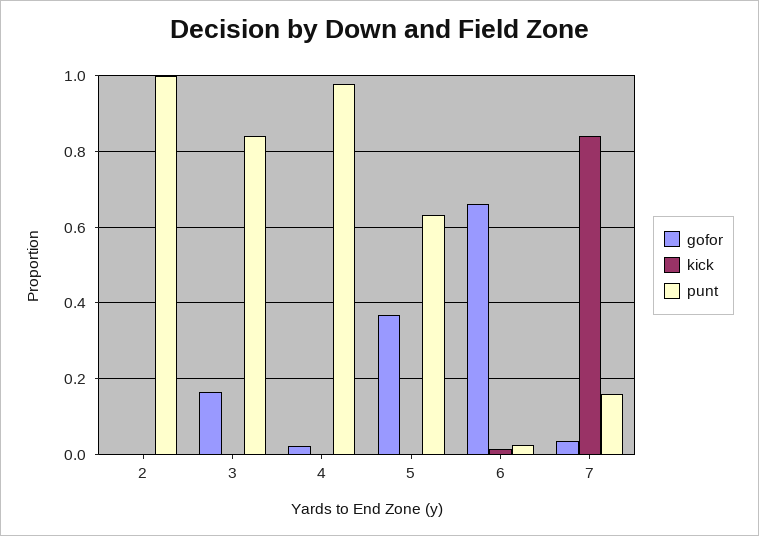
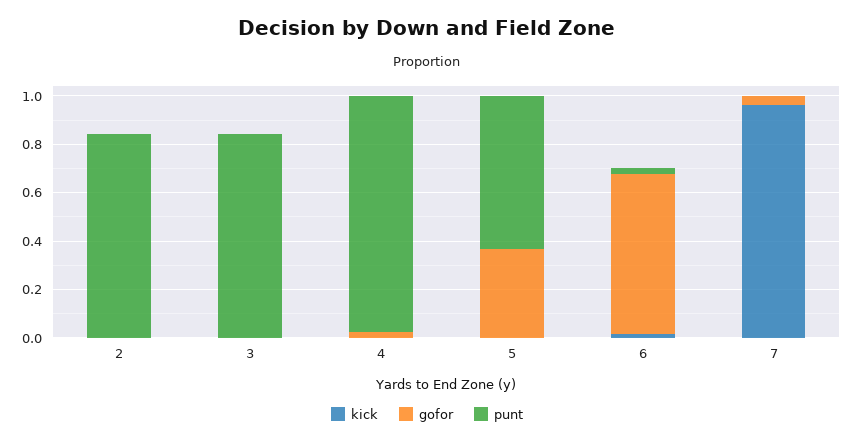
punt, 2: 1 -> 0.85
gofor, 3: 0.16 -> 0
kick, 7: 0.84 -> 0.95
punt, 7: 0.16 -> 0

